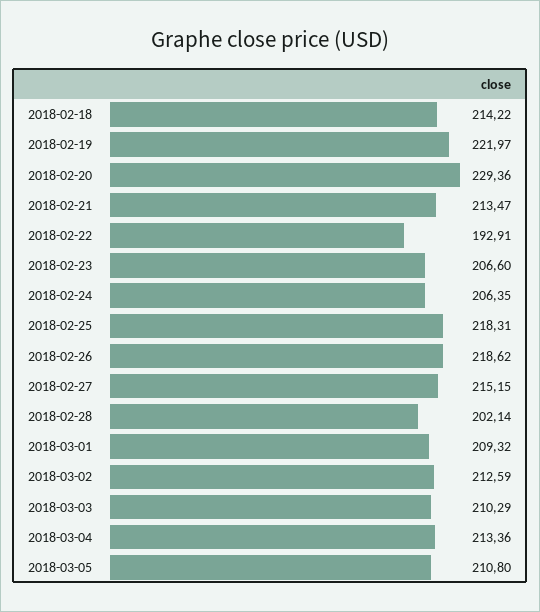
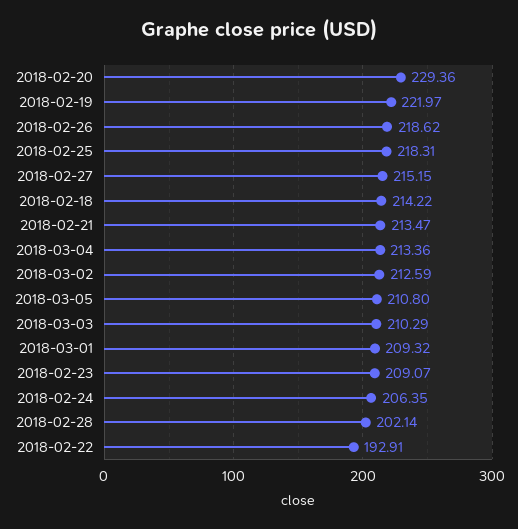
2018-02-23: 206.6 -> 209.07

